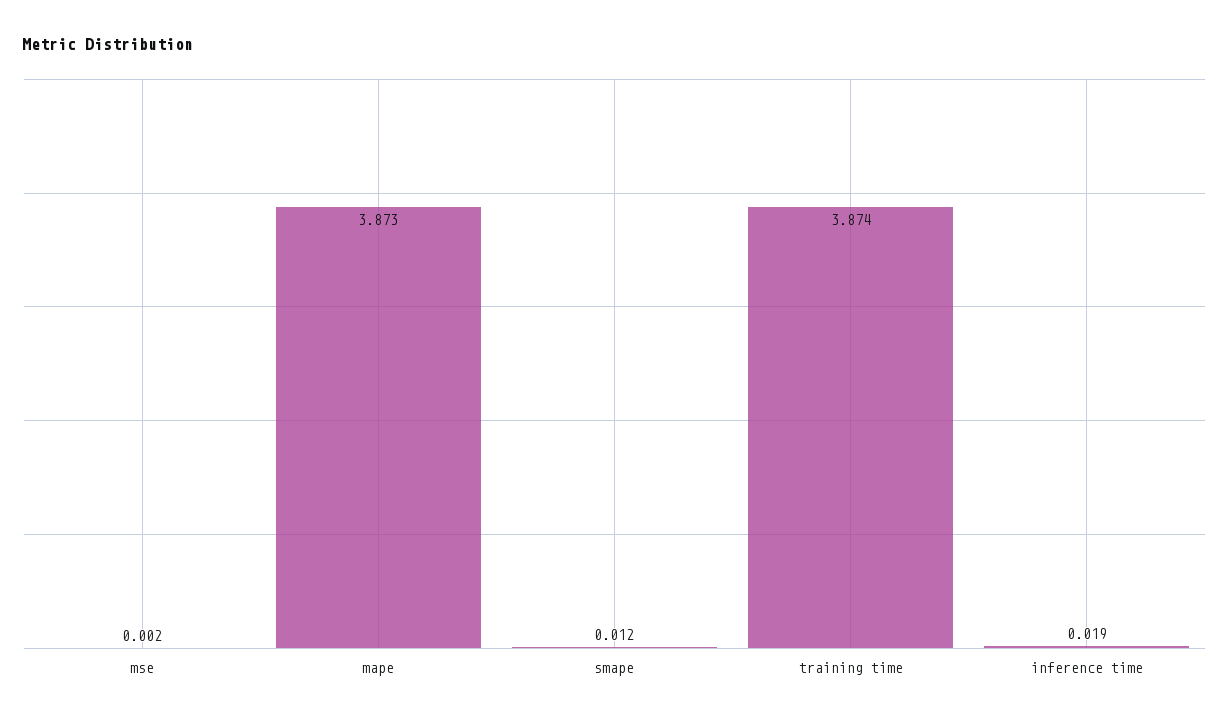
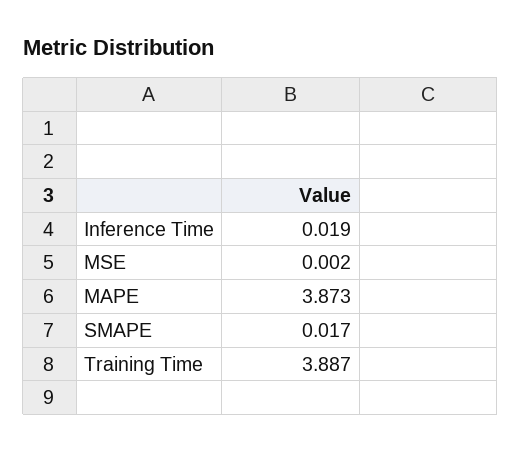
smape: 0.012 -> 0.017
training time: 3.874 -> 3.887

